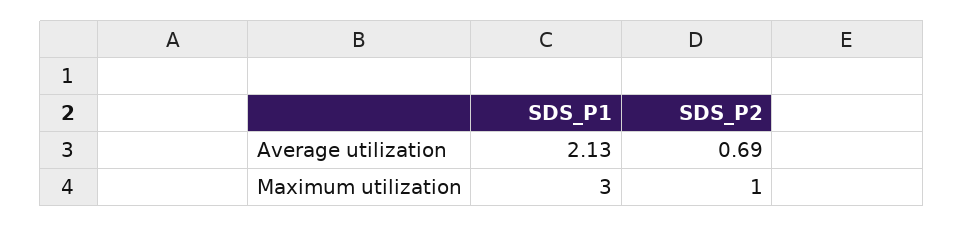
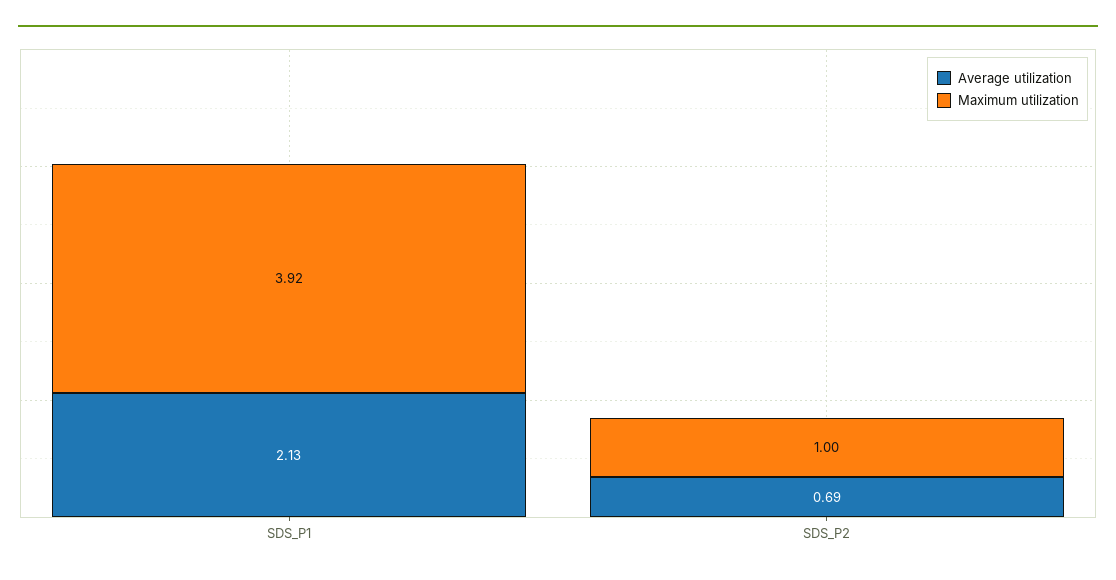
Maximum utilization, SDS_P1: 3 -> 3.92

